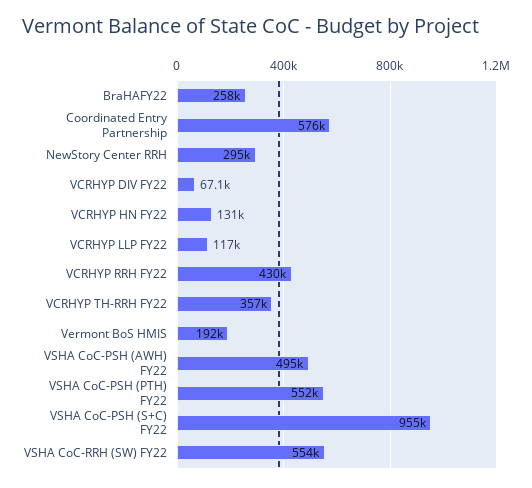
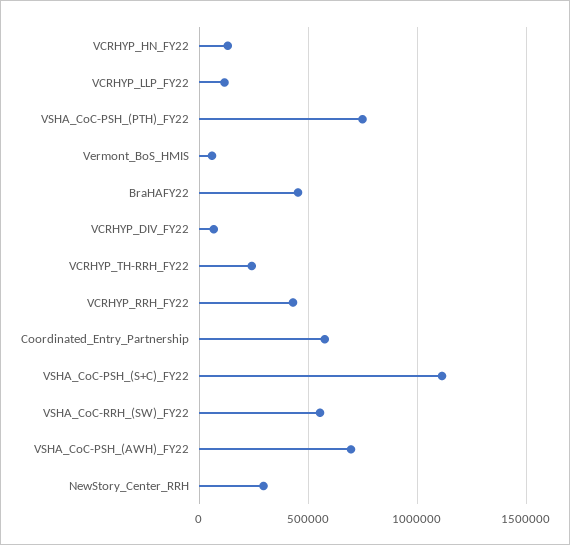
BraHAFY22: 258000 -> 450000
VCRHYP TH-RRH FY22: 357000 -> 250000
Vermont BoS HMIS: 192000 -> 50000
VSHA CoC-PSH (AWH) FY22: 495000 -> 700000
VSHA CoC-PSH (PTH) FY22: 552000 -> 750000
VSHA CoC-PSH (S+C) FY22: 955000 -> 1100000

